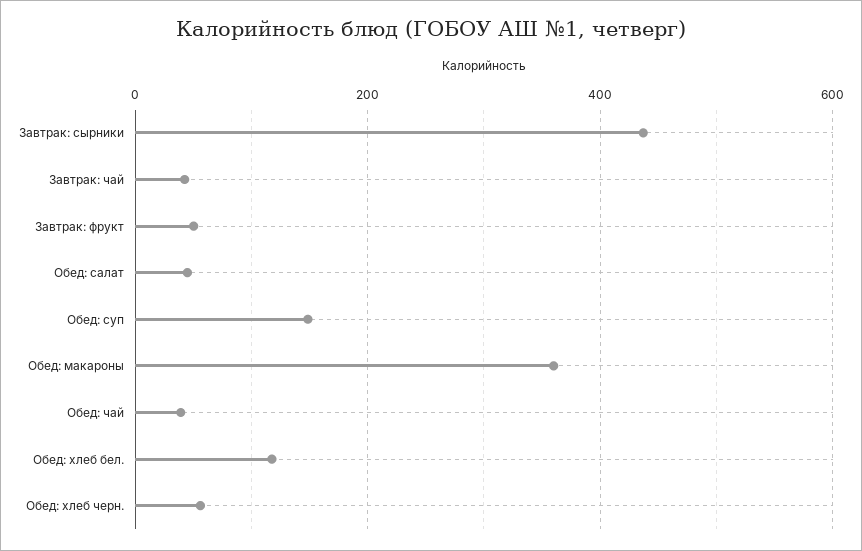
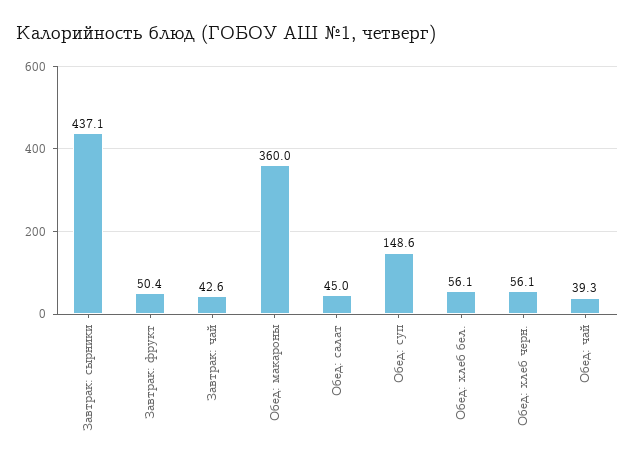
Обед: хлеб бел.: 120 -> 56.1

